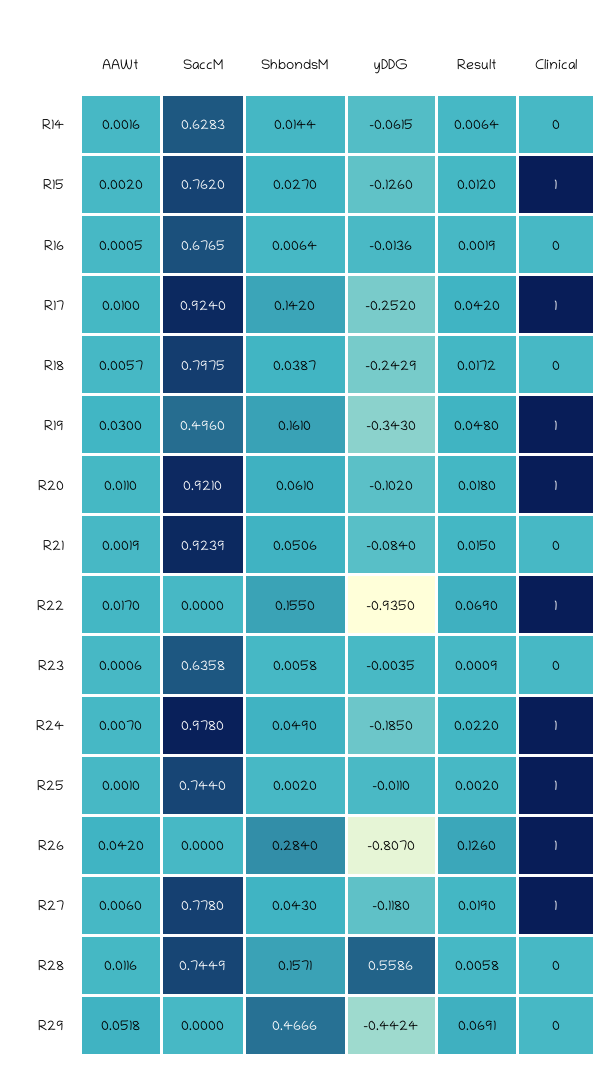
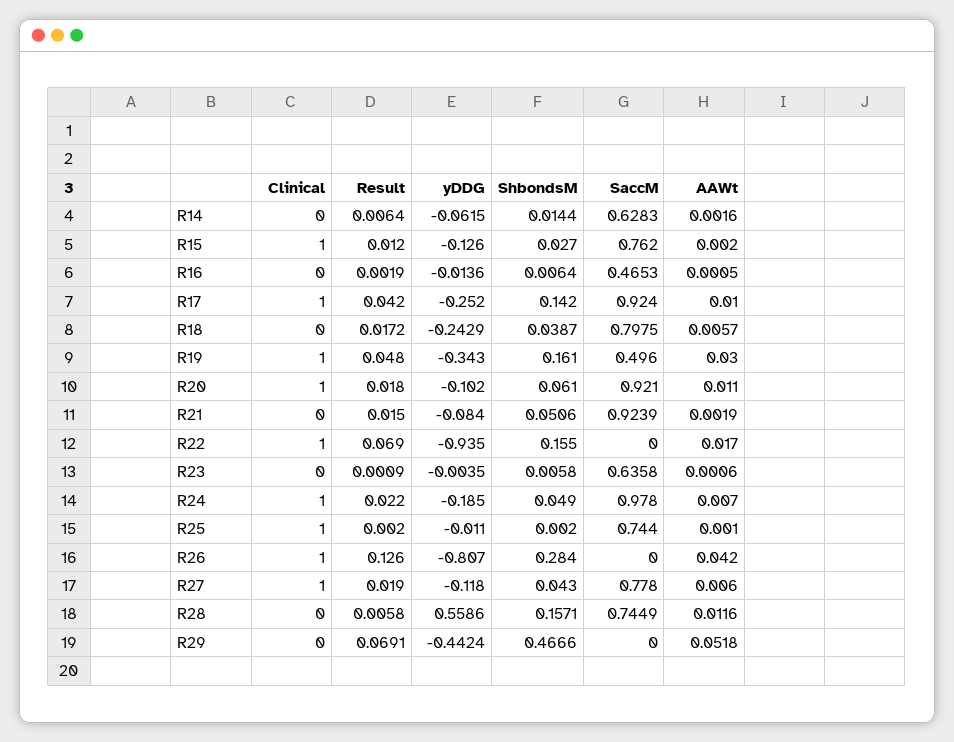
SaccM, R16: 0.6765 -> 0.4653

